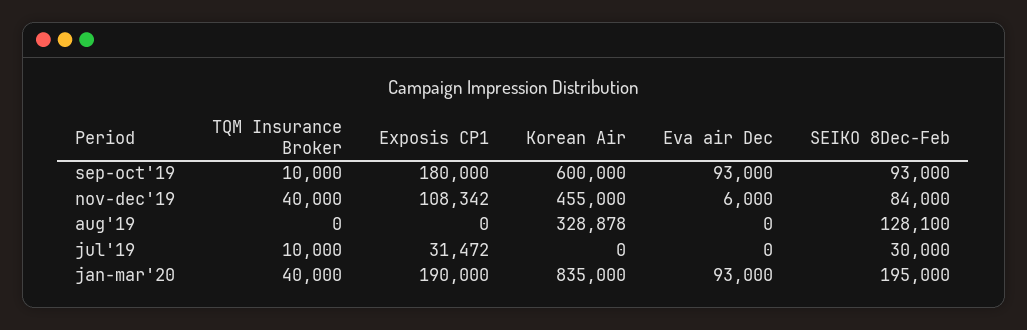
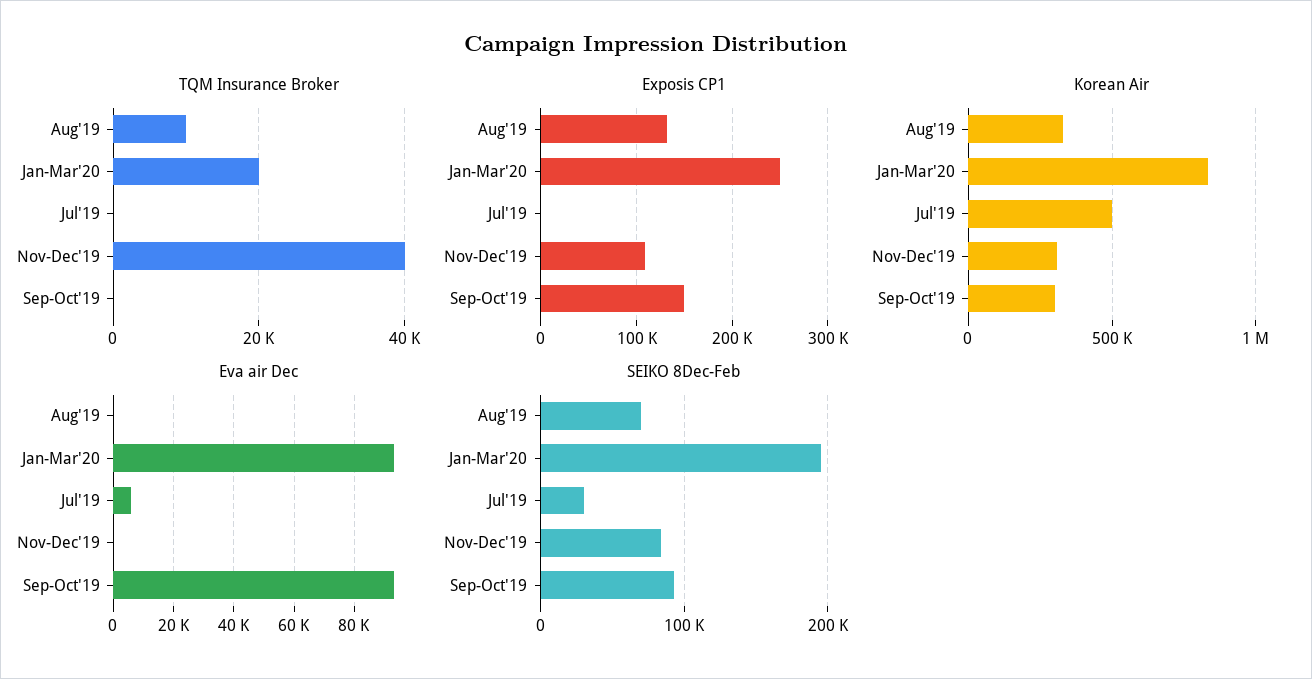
TQM Insurance Broker, sep-oct'19: 10000 -> 0
Exposis CP1, sep-oct'19: 180000 -> 150000
Korean Air, sep-oct'19: 600000 -> 300000
Korean Air, nov-dec'19: 455000 -> 300000
Eva air Dec, nov-dec'19: 6000 -> 0
TQM Insurance Broker, aug'19: 0 -> 10000
Exposis CP1, aug'19: 0 -> 130000
SEIKO 8Dec-Feb, aug'19: 128100 -> 70000
TQM Insurance Broker, jul'19: 10000 -> 0
Exposis CP1, jul'19: 31472 -> 0
Korean Air, jul'19: 0 -> 500000
Eva air Dec, jul'19: 0 -> 6000
TQM Insurance Broker, jan-mar'20: 40000 -> 20000
Exposis CP1, jan-mar'20: 190000 -> 250000

